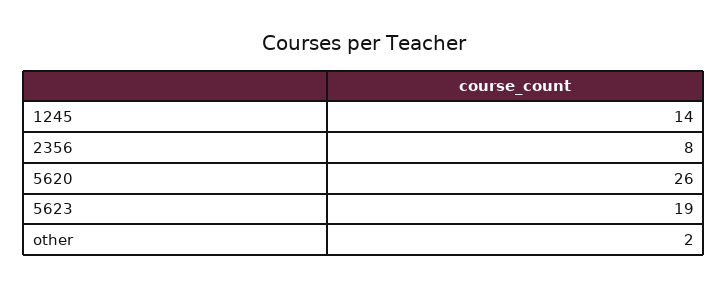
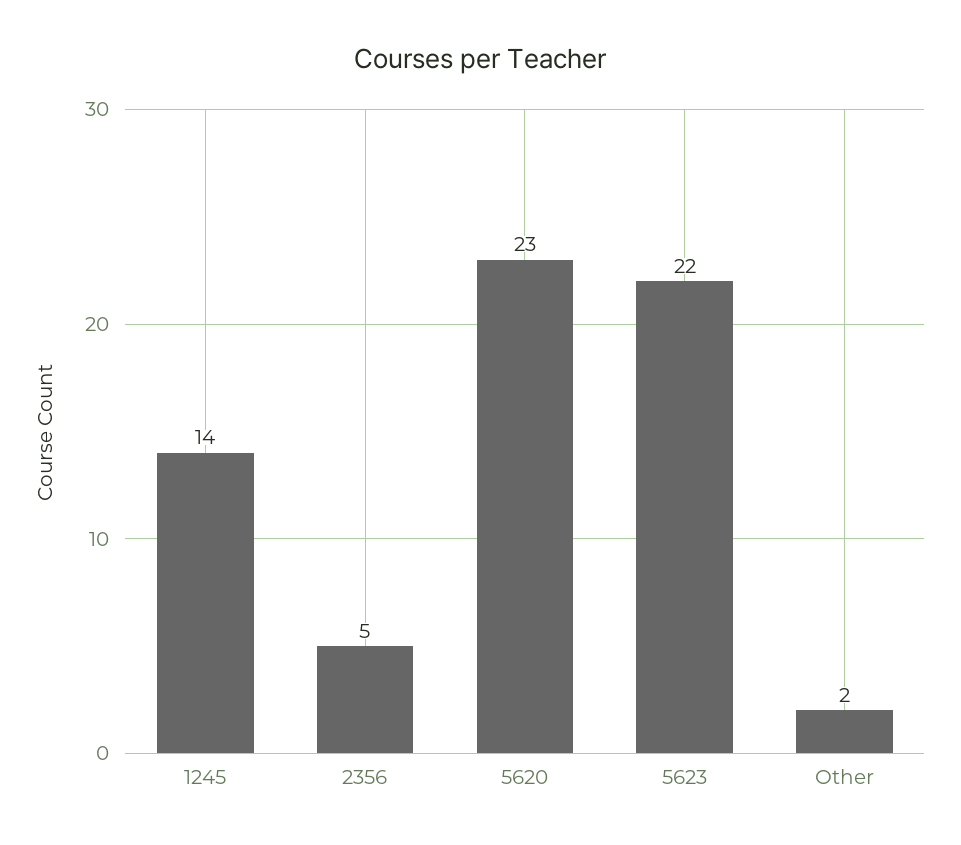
2356: 8 -> 5
5620: 26 -> 23
5623: 19 -> 22

